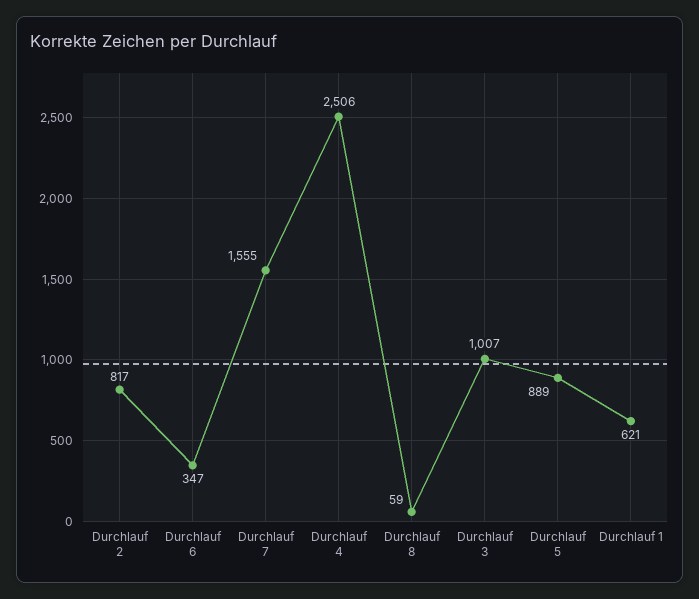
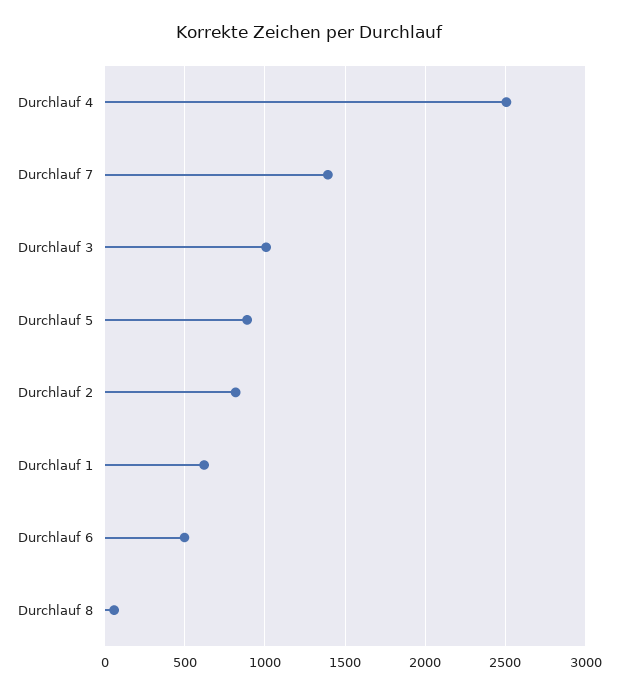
Durchlauf 6: 347 -> 500
Durchlauf 7: 1555 -> 1400

